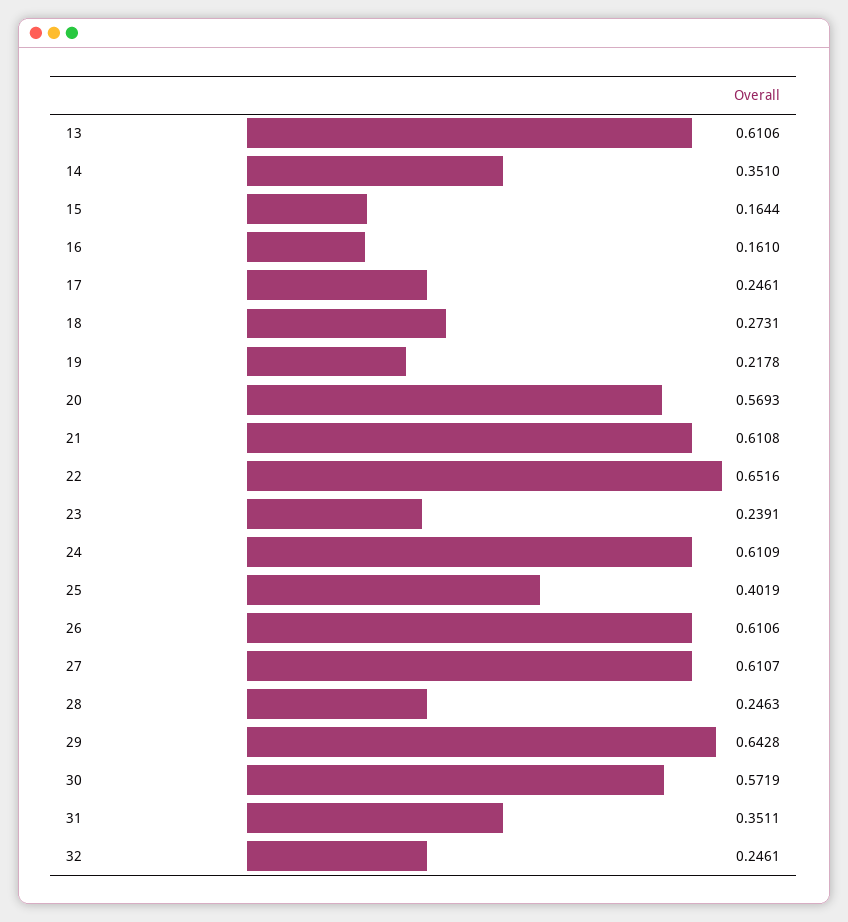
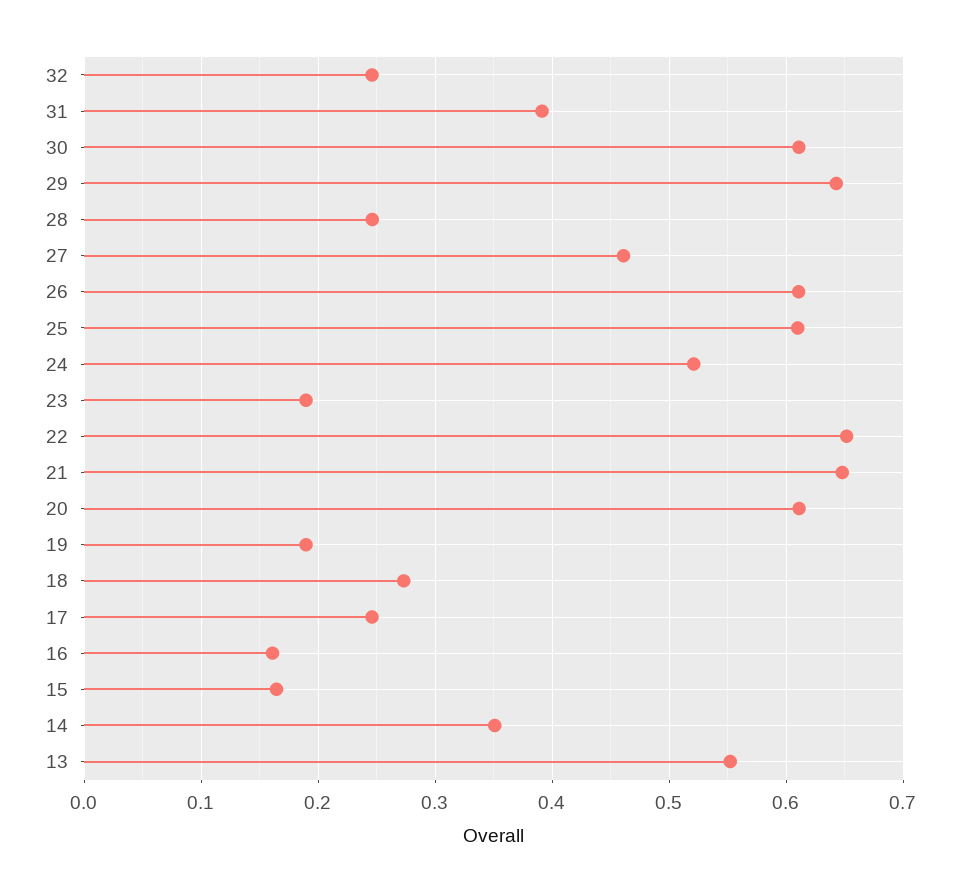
13: 0.6106 -> 0.55
19: 0.2178 -> 0.19
20: 0.5693 -> 0.61
21: 0.6108 -> 0.65
23: 0.2391 -> 0.19
24: 0.6109 -> 0.52
25: 0.4019 -> 0.61
27: 0.6107 -> 0.46
30: 0.5719 -> 0.61
31: 0.3511 -> 0.39

